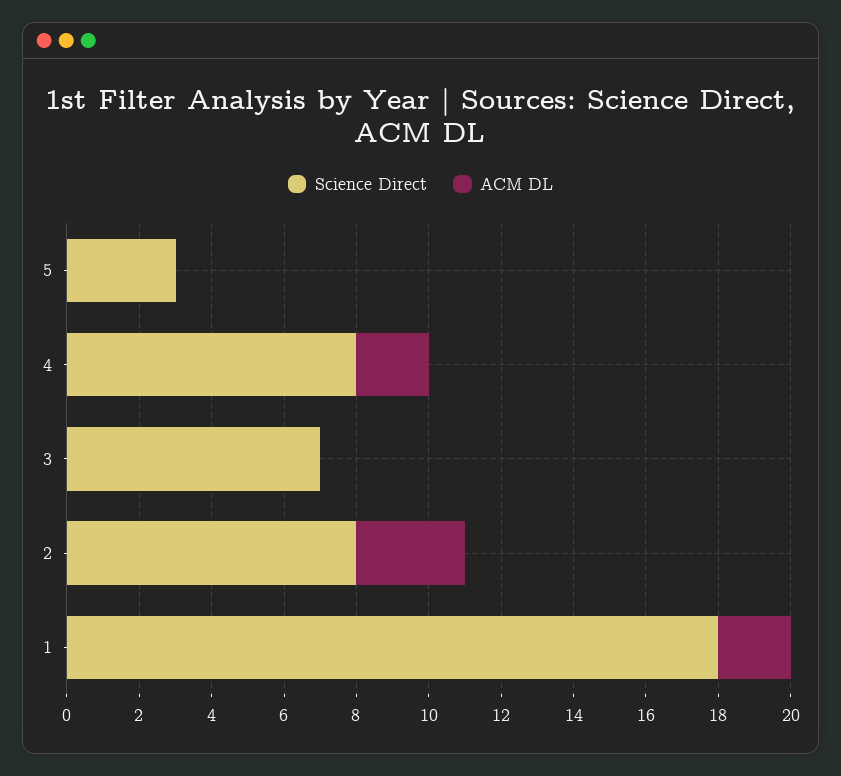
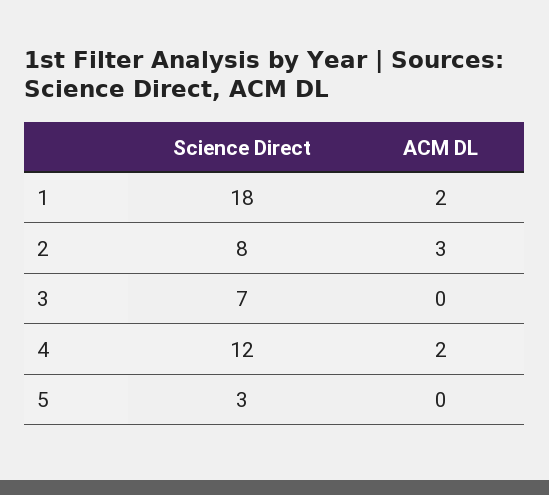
Science Direct, 4: 8 -> 12

